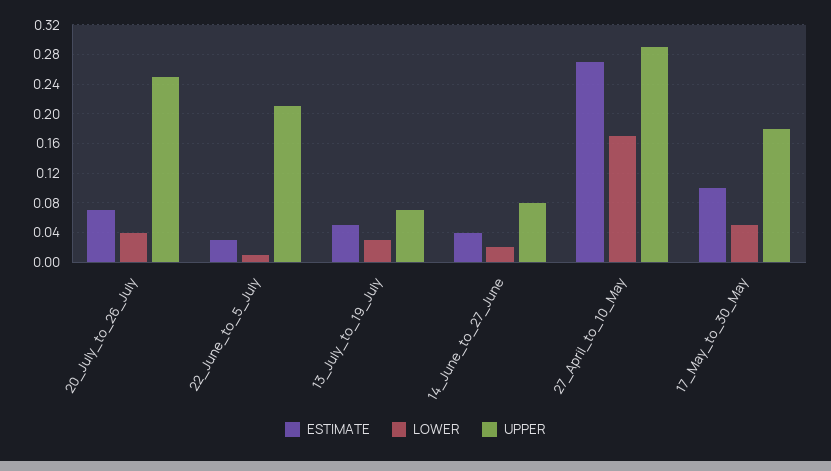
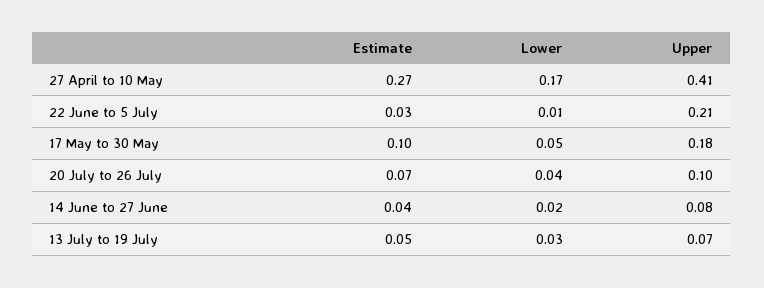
UPPER, 20_July_to_26_July: 0.25 -> 0.1
UPPER, 27_April_to_10_May: 0.29 -> 0.41

